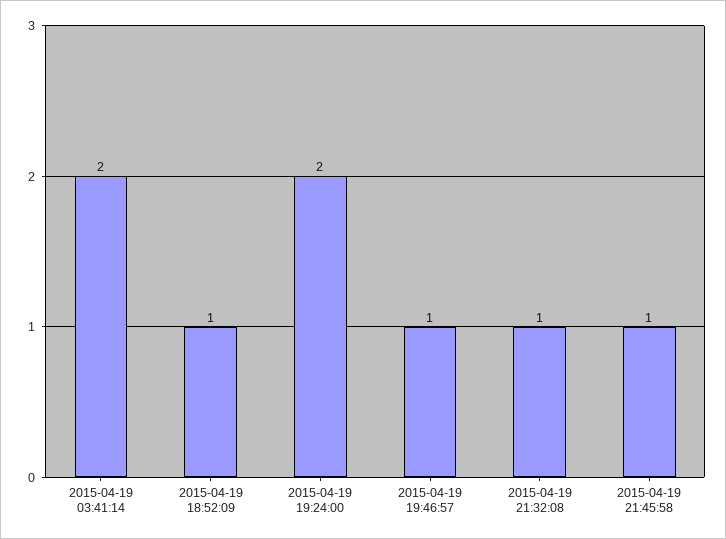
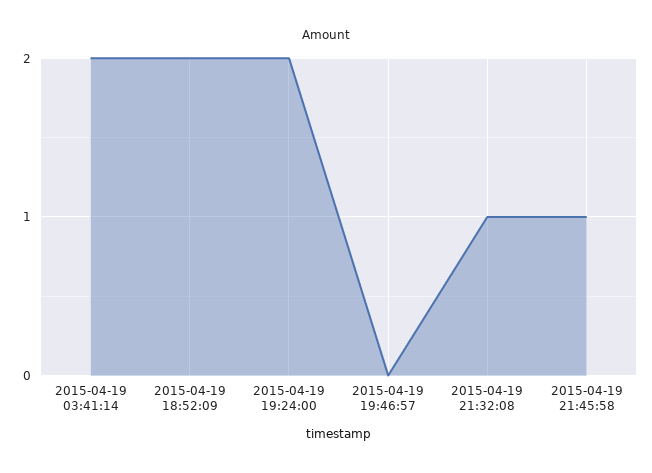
2015-04-19 18:52:09: 1 -> 2
2015-04-19 19:46:57: 1 -> 0

